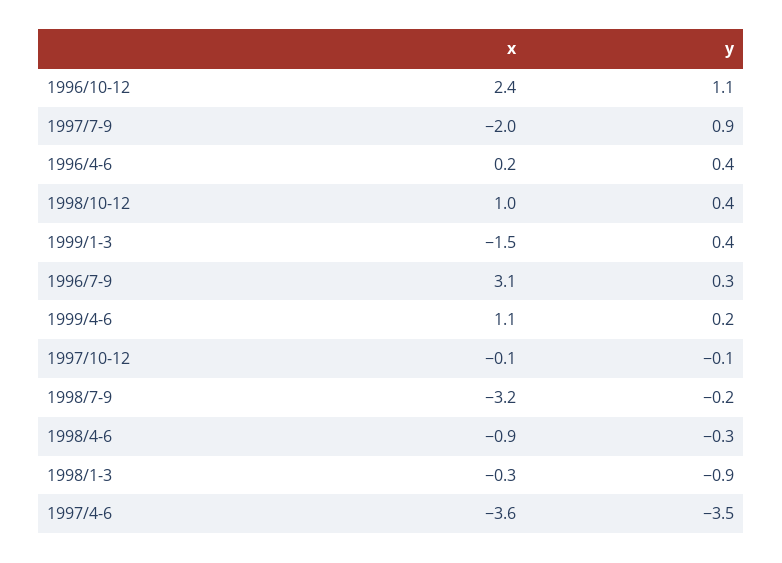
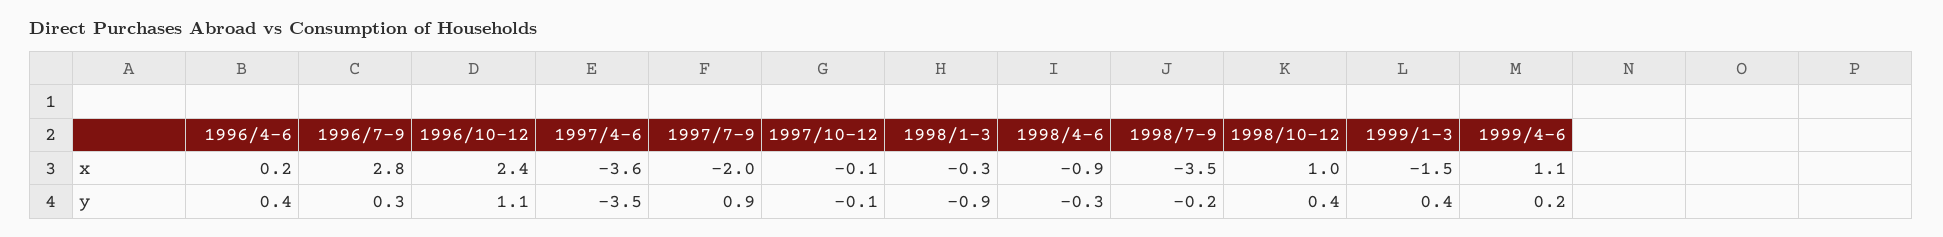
x, 1996/7-9: 3.1 -> 2.8
x, 1998/7-9: -3.2 -> -3.5

